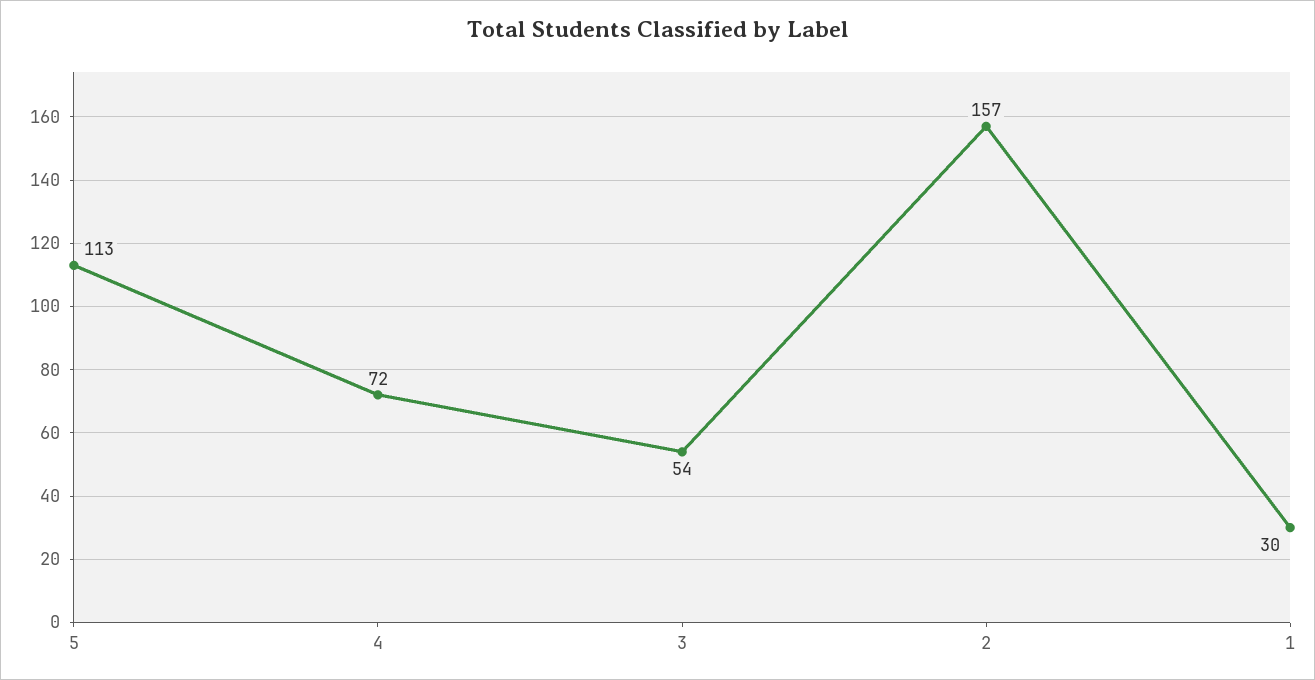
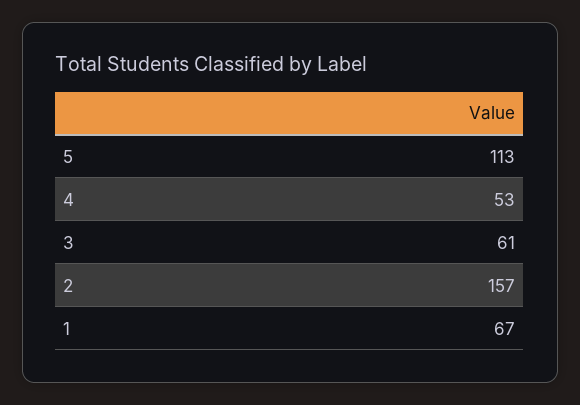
4: 72 -> 53
3: 54 -> 61
1: 30 -> 67

